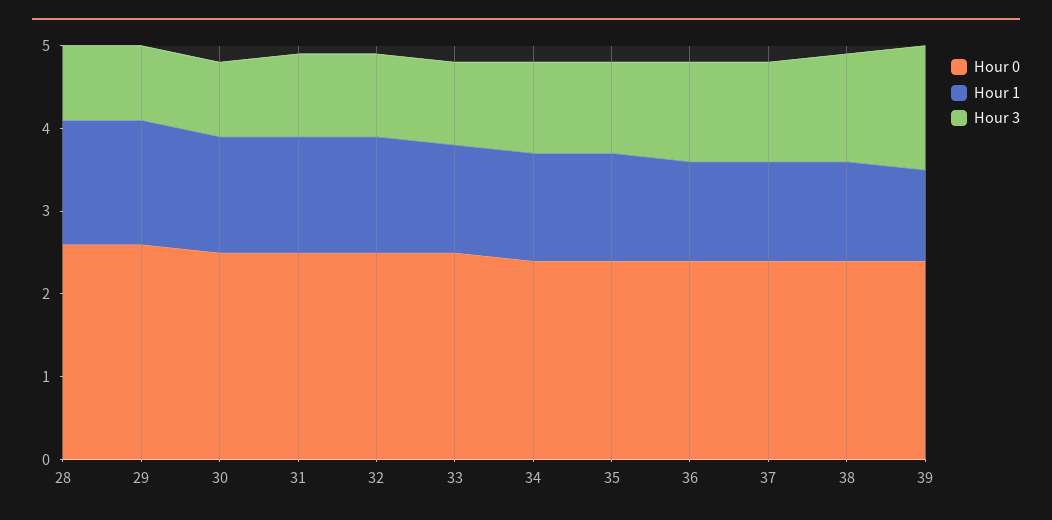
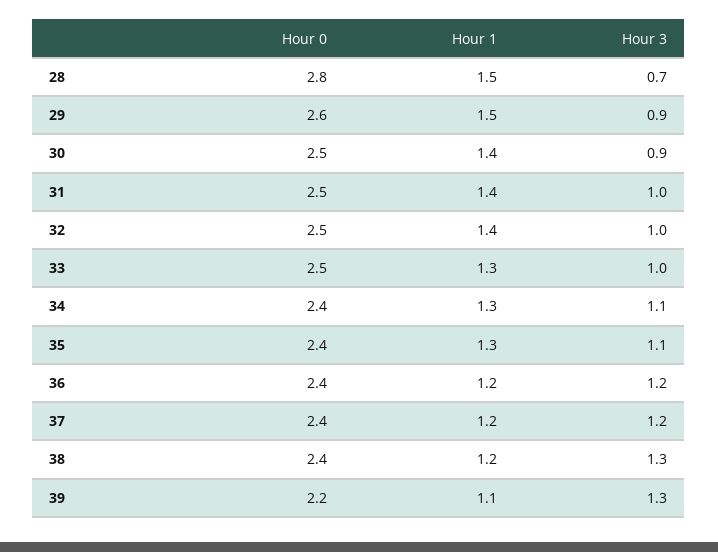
Hour 0, 28: 2.6 -> 2.8
Hour 3, 28: 0.9 -> 0.7
Hour 0, 39: 2.4 -> 2.2
Hour 3, 39: 1.5 -> 1.3

